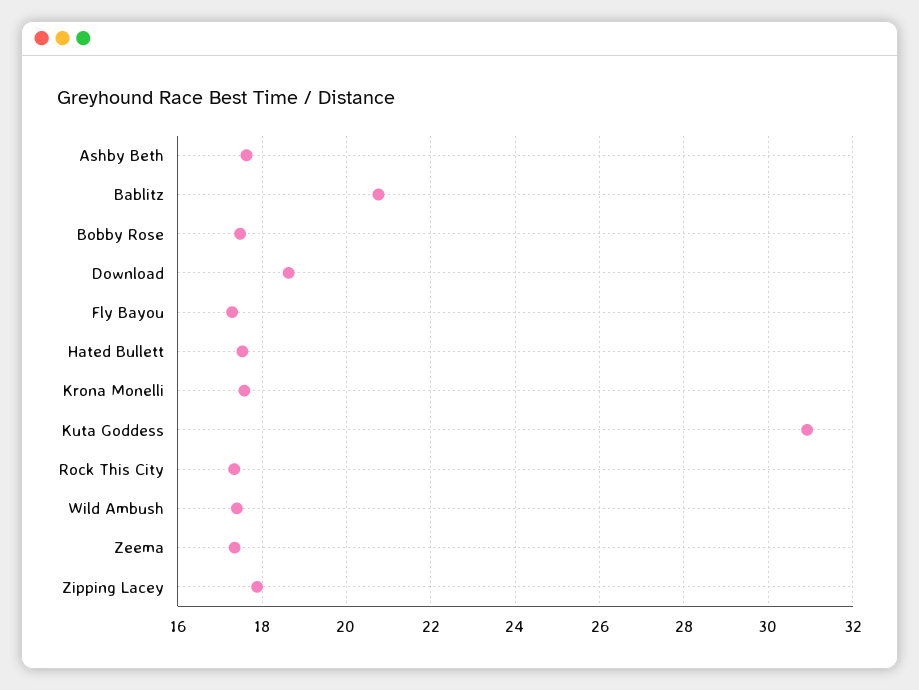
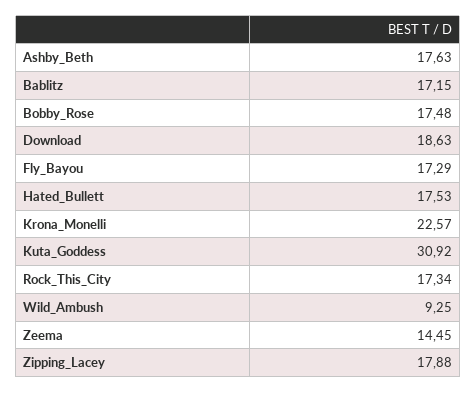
Bablitz: 20.8 -> 17.15
Krona Monelli: 17.6 -> 22.57
Wild Ambush: 17.4 -> 9.25
Zeema: 17.4 -> 14.45

